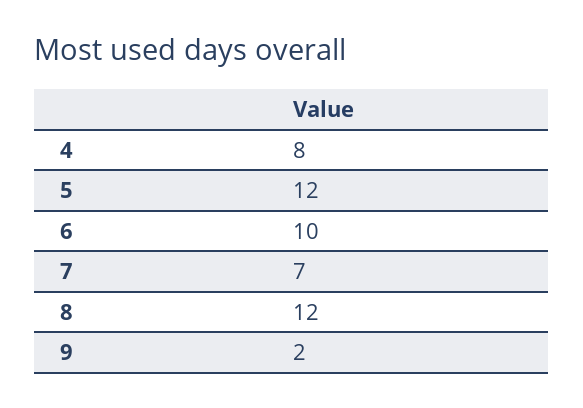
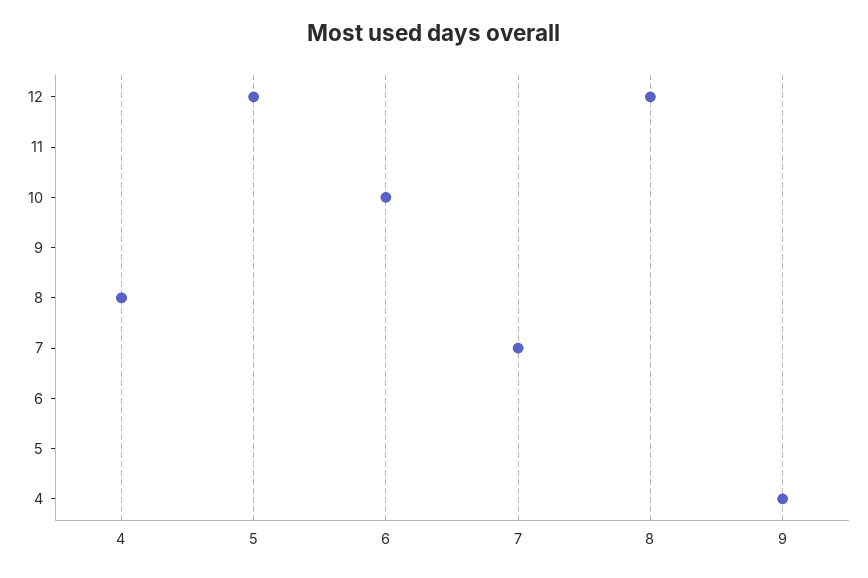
9: 2 -> 4

